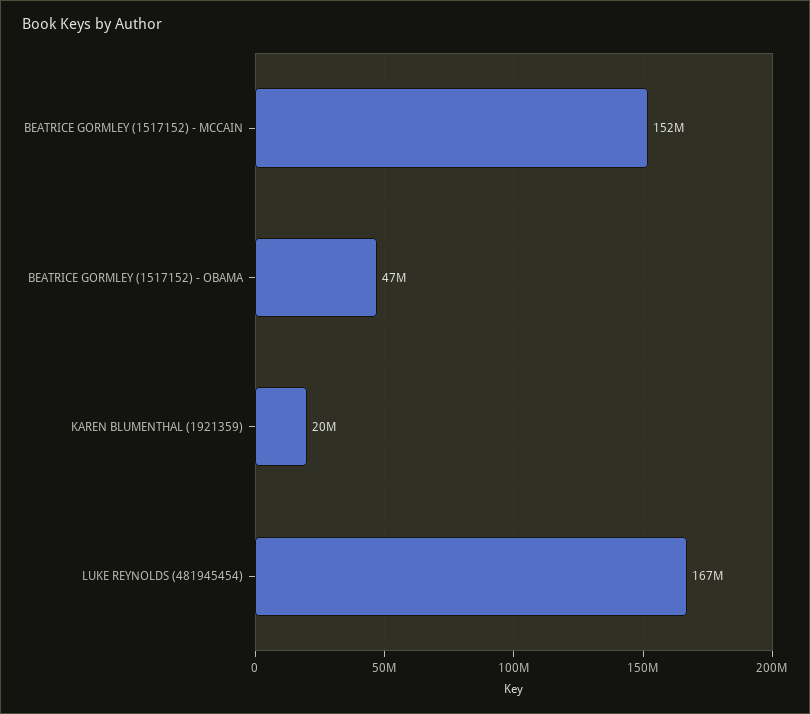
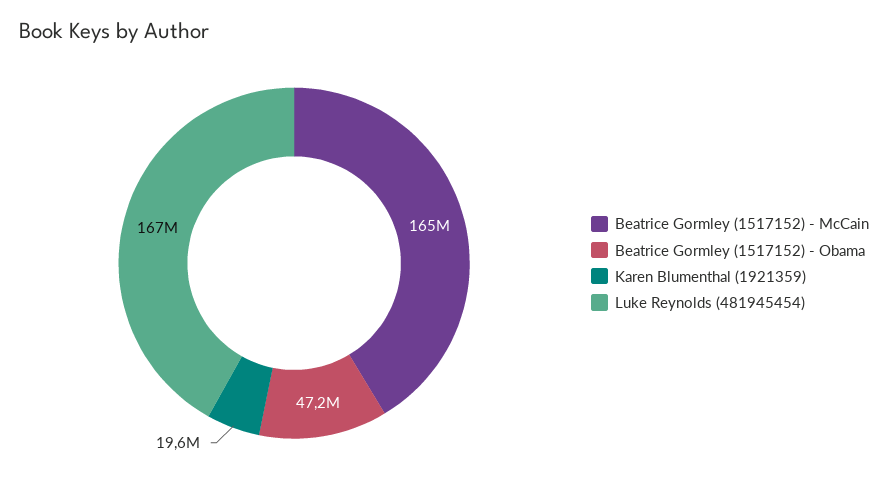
BEATRICE GORMLEY (1517152) - MCCAIN: 152000000 -> 165000000

